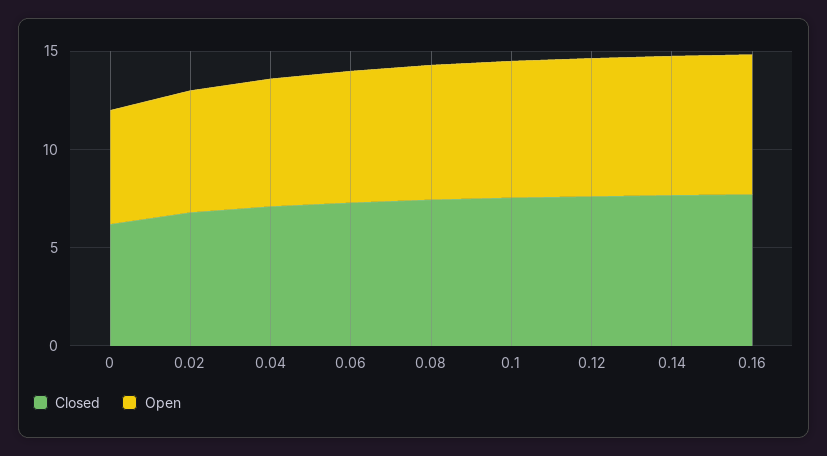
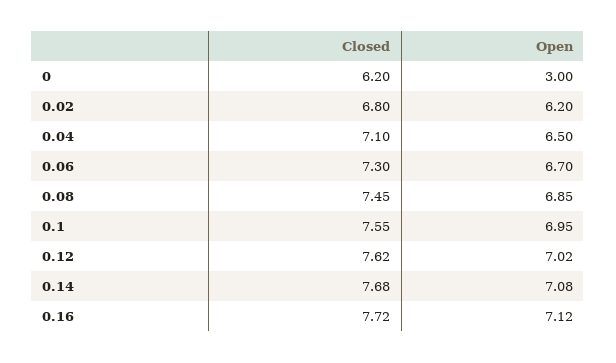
Open, 0: 6 -> 3

